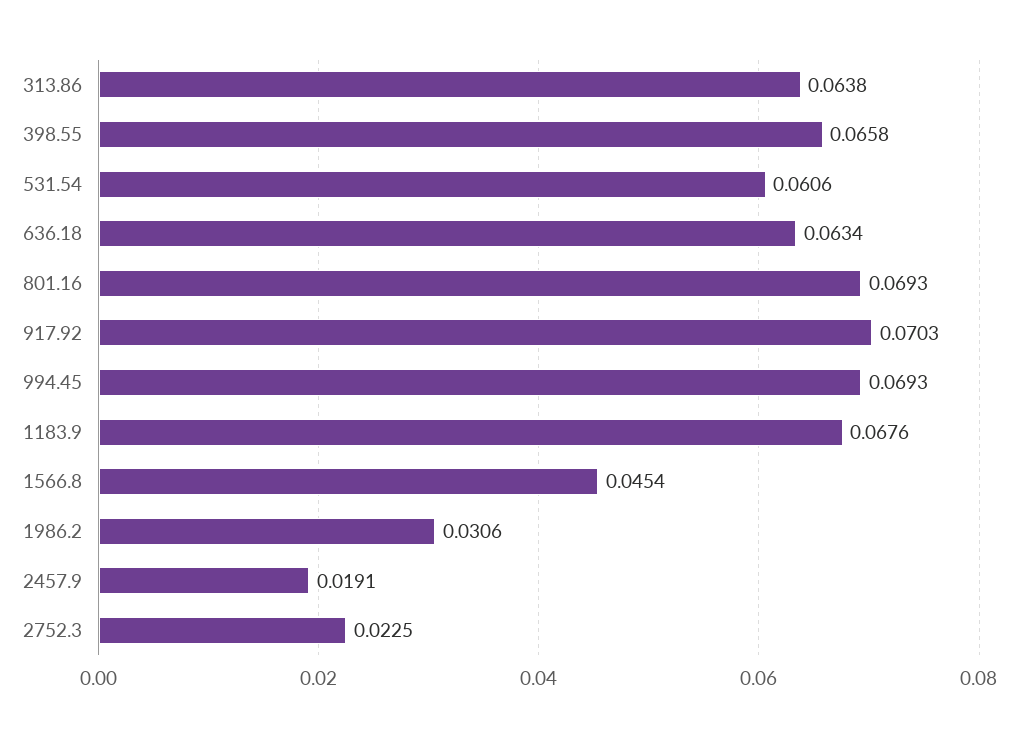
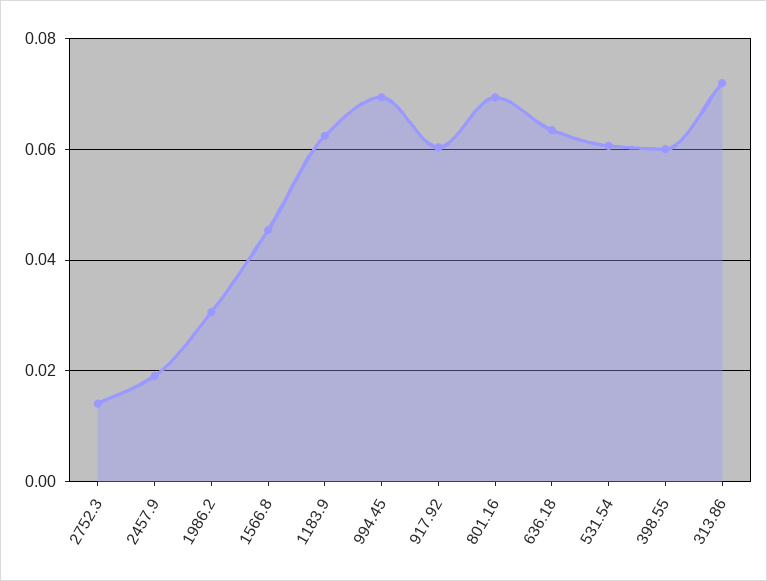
313.86: 0.0638 -> 0.072
398.55: 0.0658 -> 0.06
917.92: 0.0703 -> 0.06
1183.9: 0.0676 -> 0.062
2752.3: 0.0225 -> 0.014

